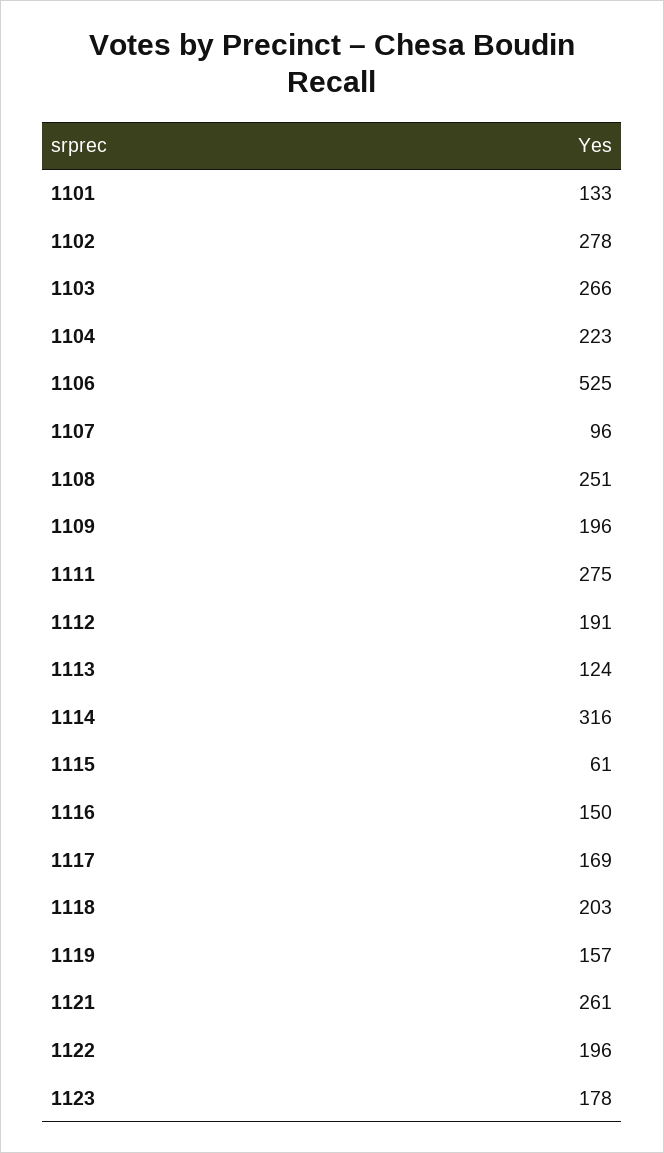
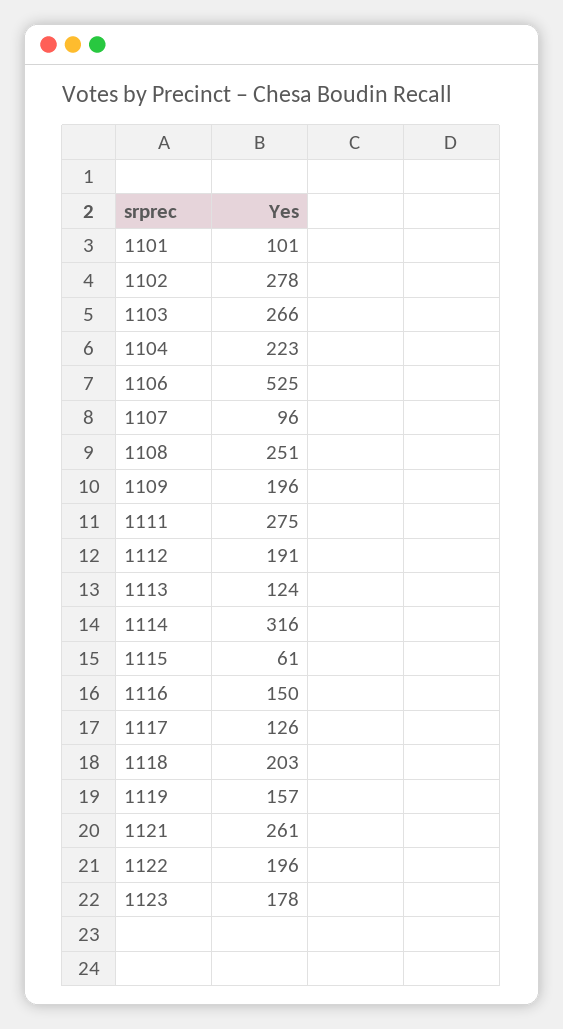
1101: 133 -> 101
1117: 169 -> 126

